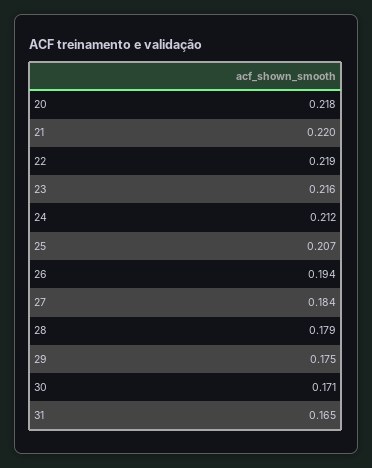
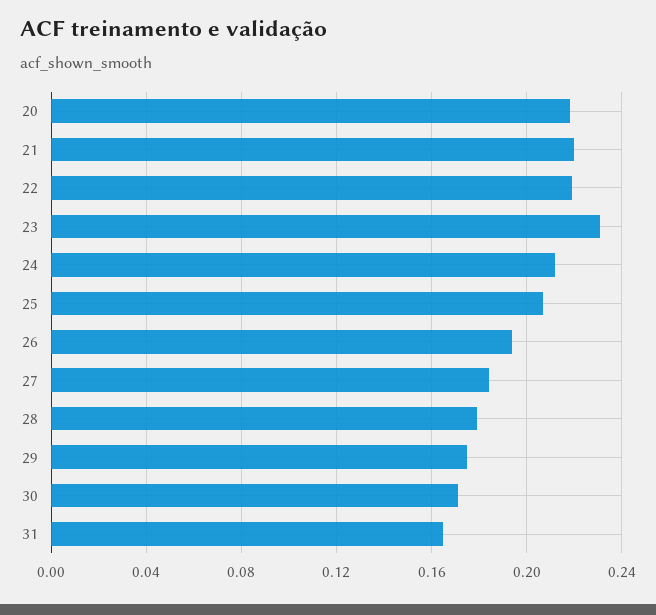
23: 0.216 -> 0.23

